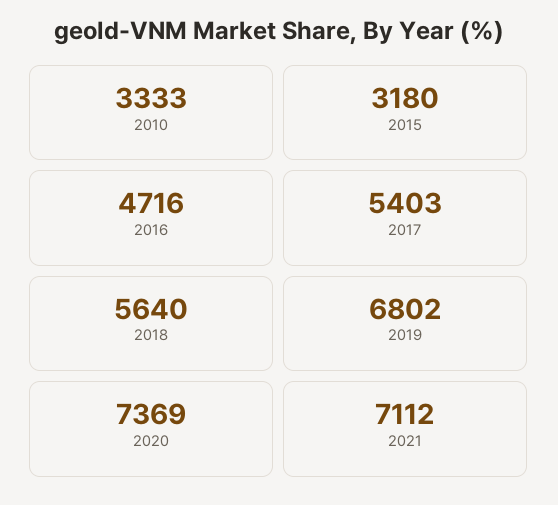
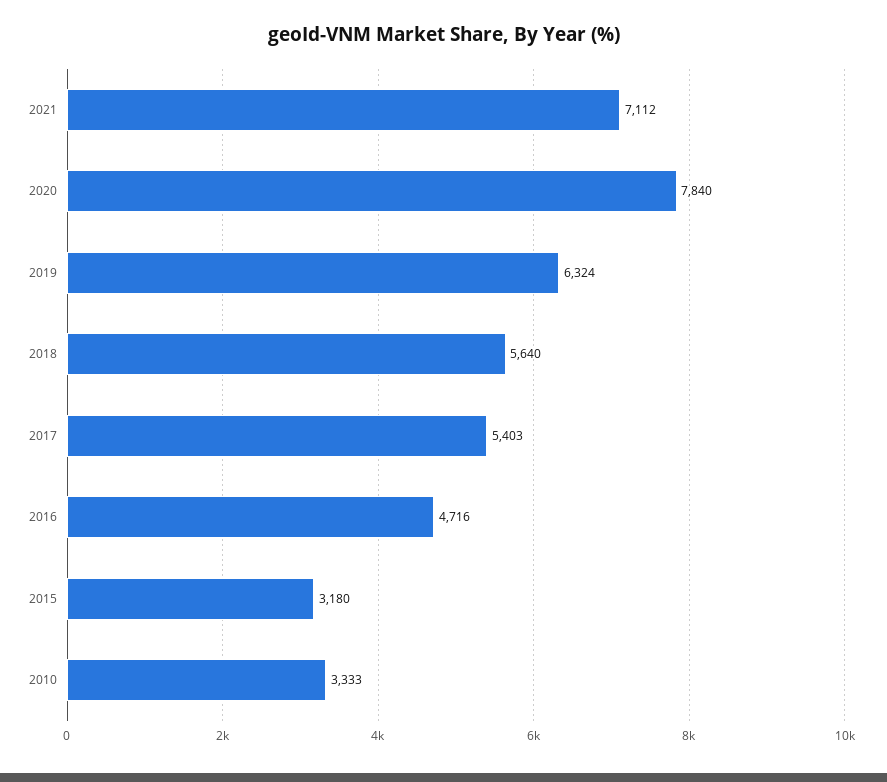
2019: 6802 -> 6324
2020: 7369 -> 7840

